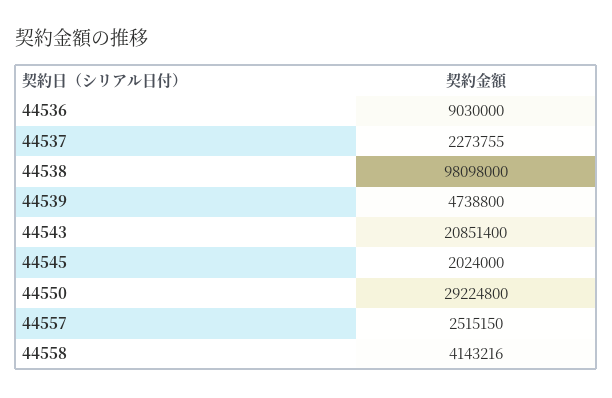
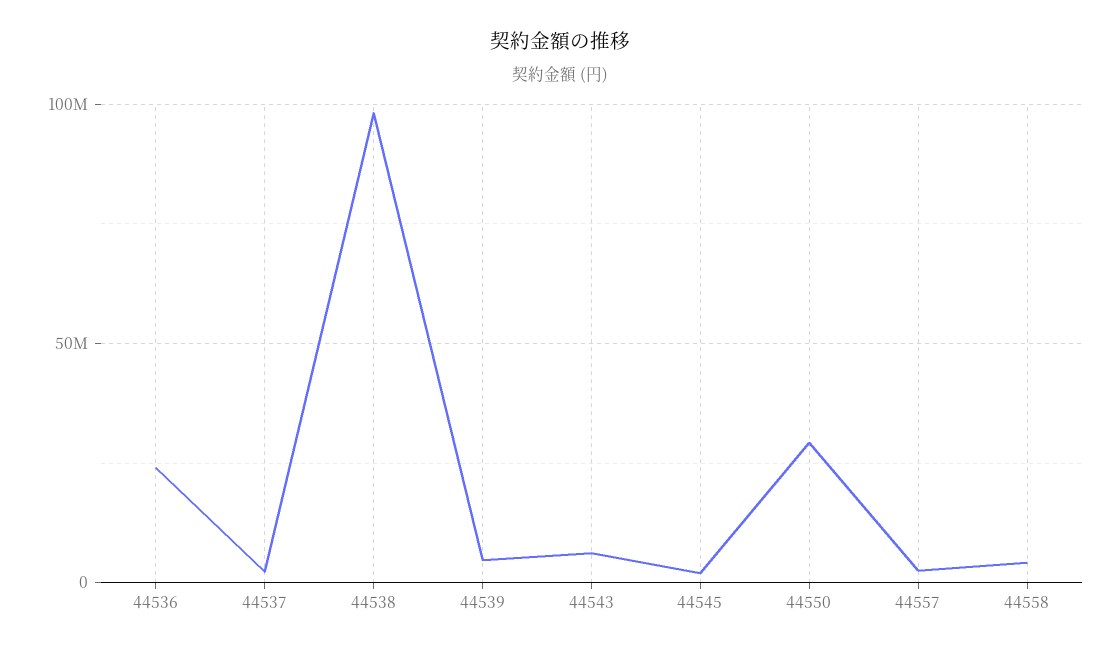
44536: 9030000 -> 25000000
44543: 20851400 -> 5000000

